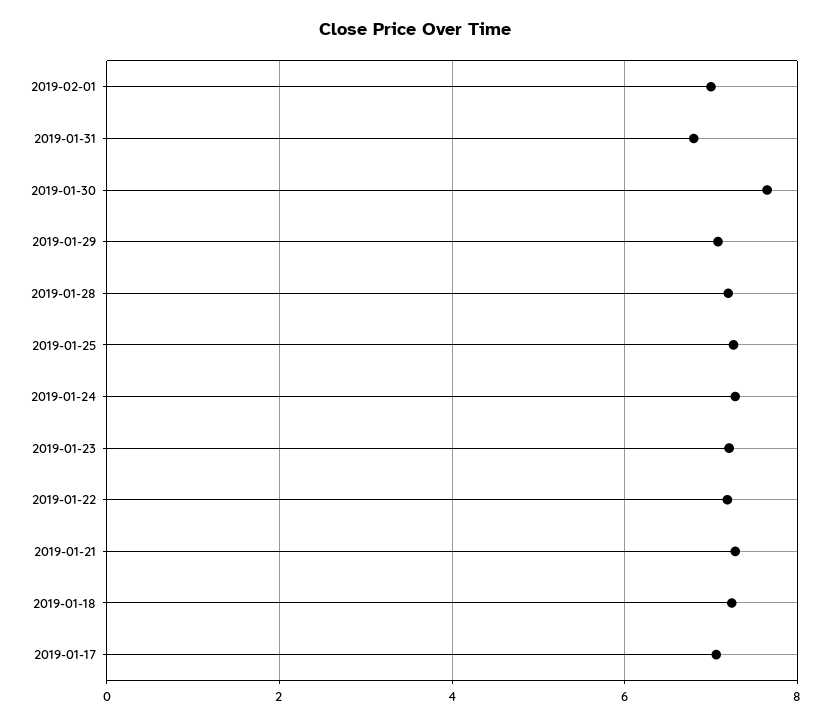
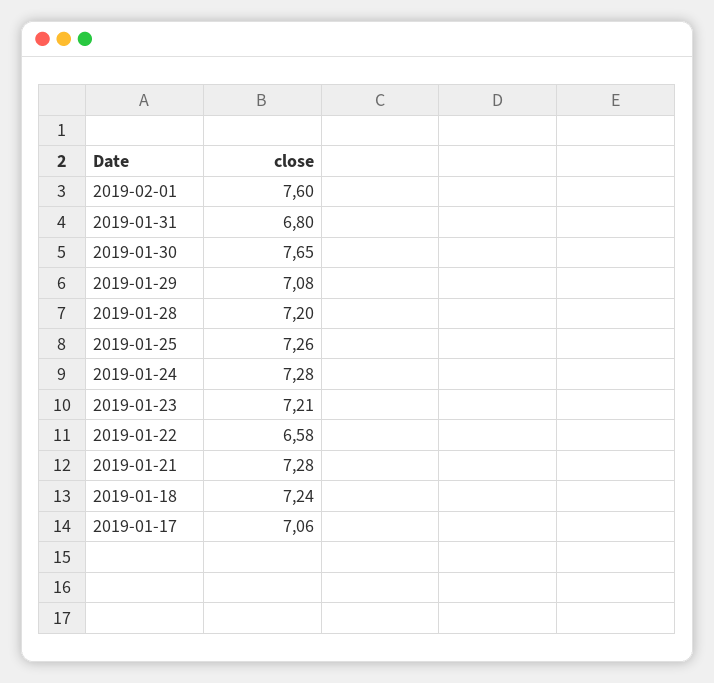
2019-02-01: 7 -> 7.6
2019-01-22: 7.2 -> 6.58

